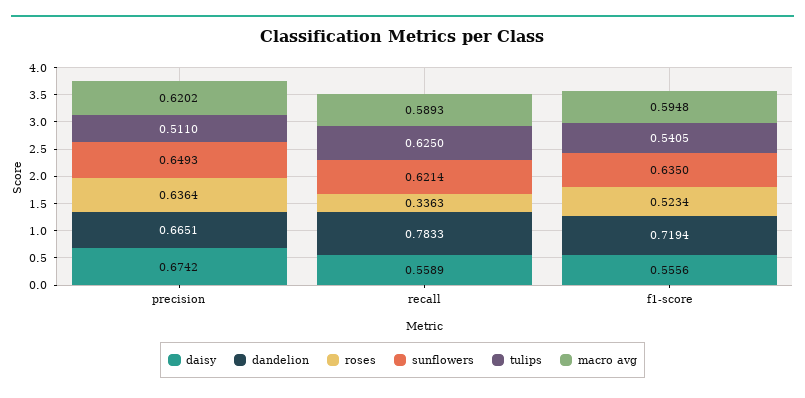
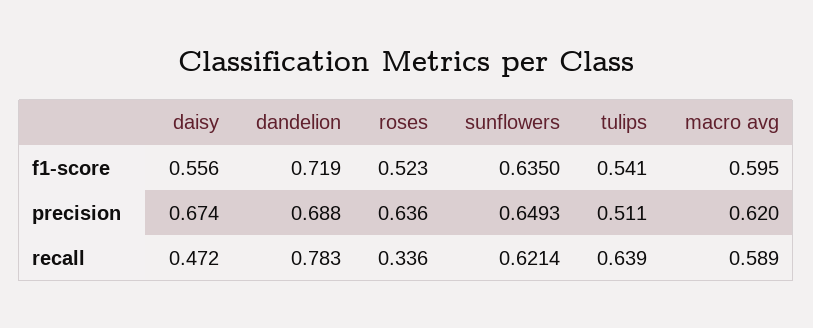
dandelion, precision: 0.6651 -> 0.688
daisy, recall: 0.5589 -> 0.472
tulips, recall: 0.625 -> 0.639

